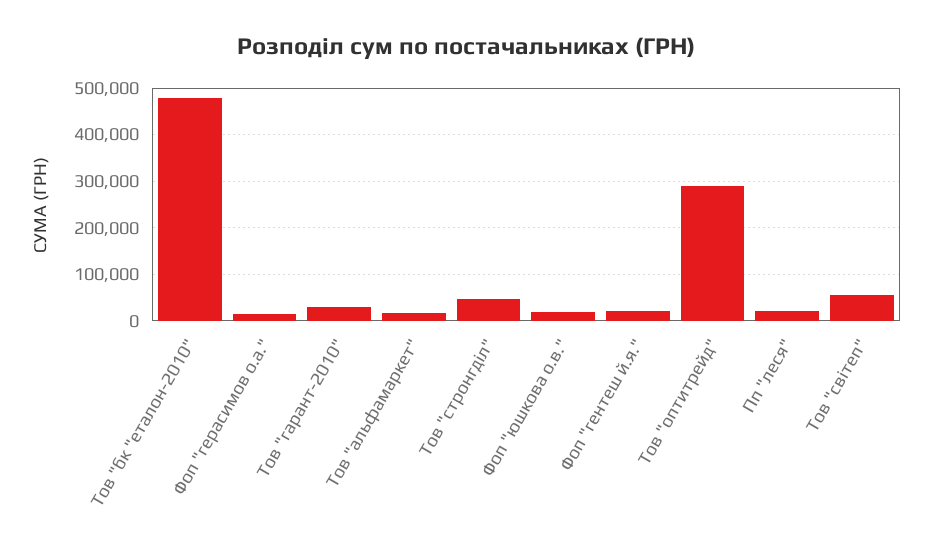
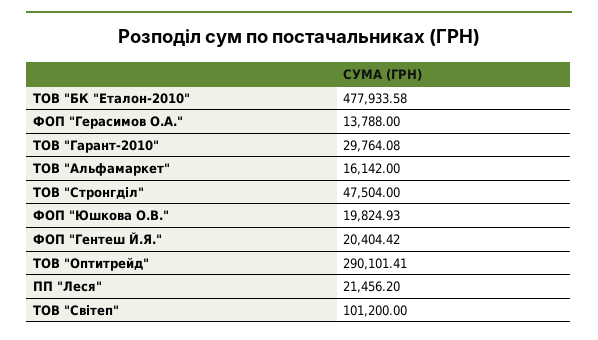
Тов "світеп": 60000 -> 101200

